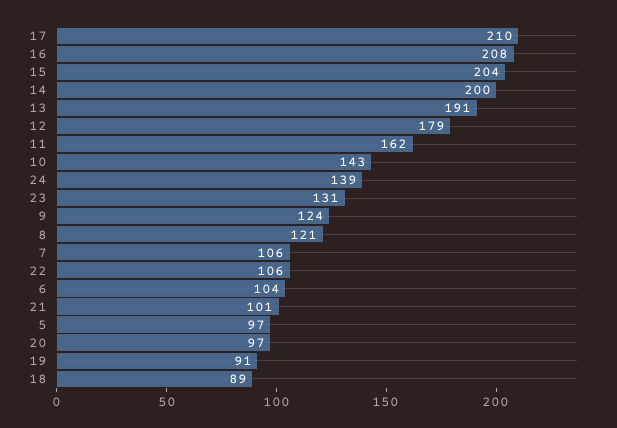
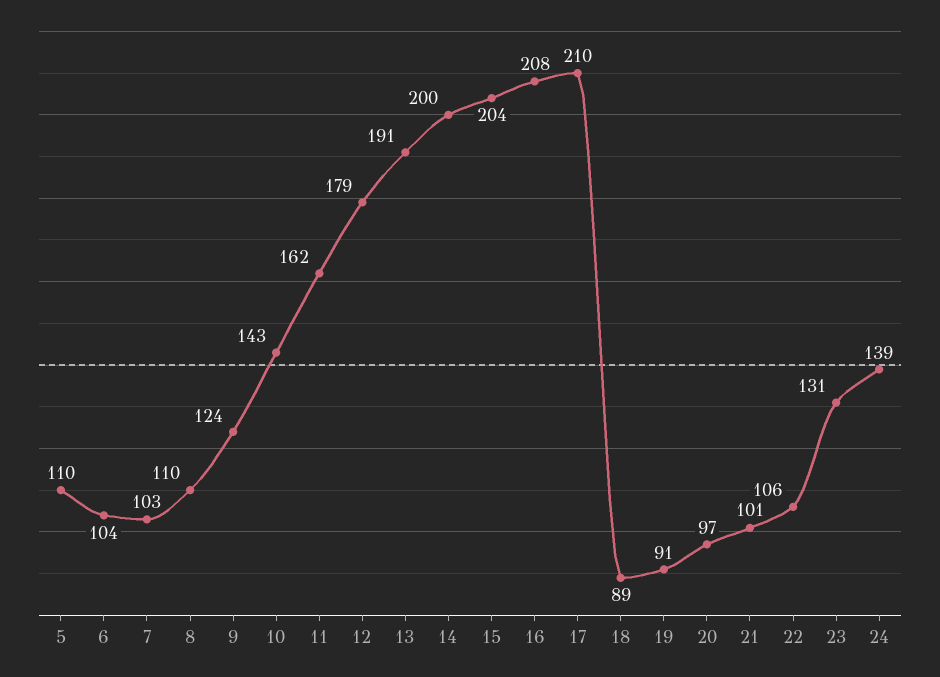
8: 121 -> 110
7: 106 -> 103
5: 97 -> 110

